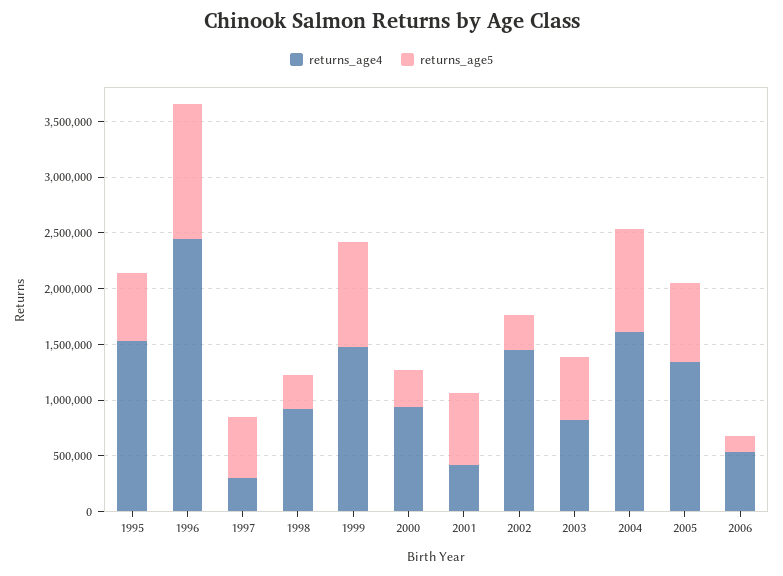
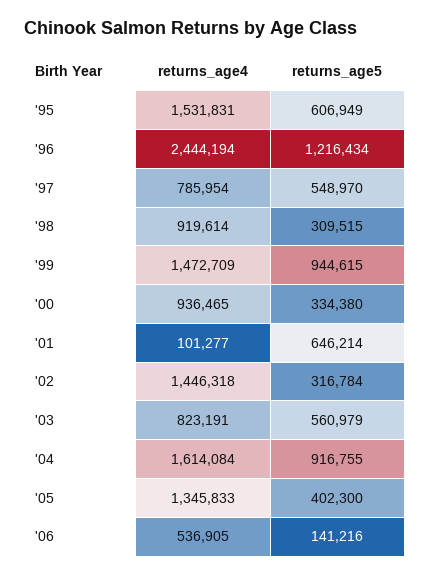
returns_age4, 1997: 300000 -> 785954
returns_age4, 2001: 400000 -> 101277
returns_age5, 2005: 700000 -> 402300

